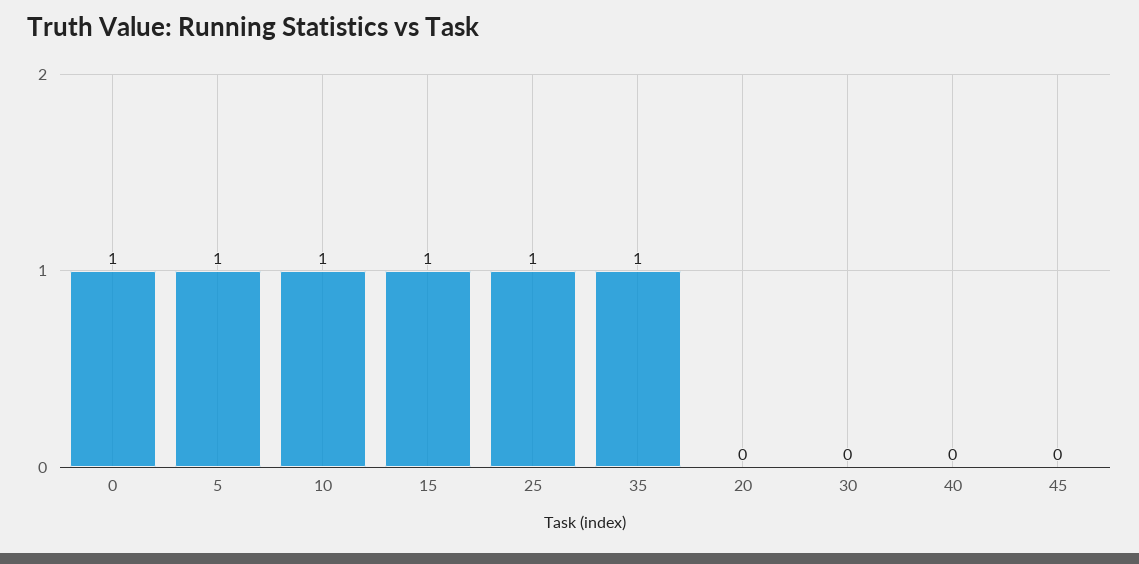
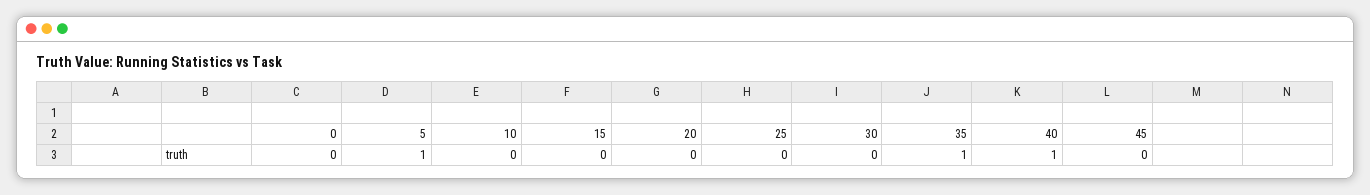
0: 1 -> 0
10: 1 -> 0
15: 1 -> 0
25: 1 -> 0
40: 0 -> 1

